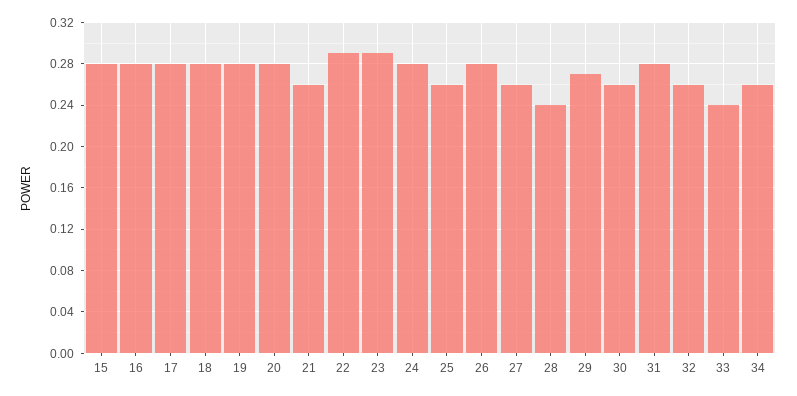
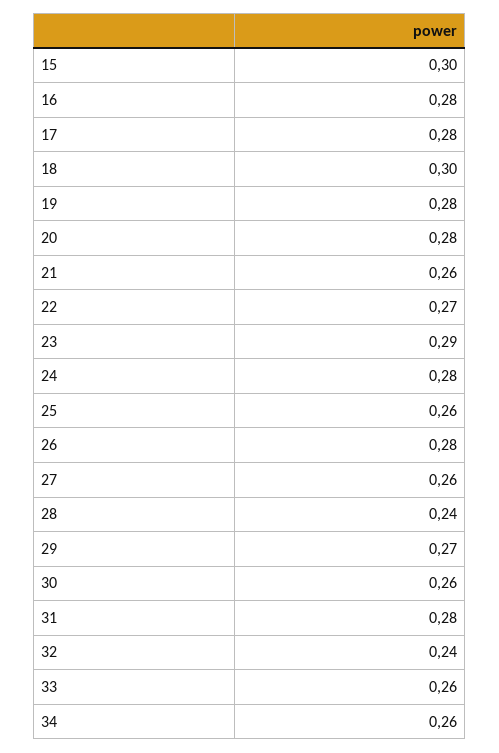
15: 0.28 -> 0.3
18: 0.28 -> 0.3
22: 0.29 -> 0.27
32: 0.26 -> 0.24
33: 0.24 -> 0.26

